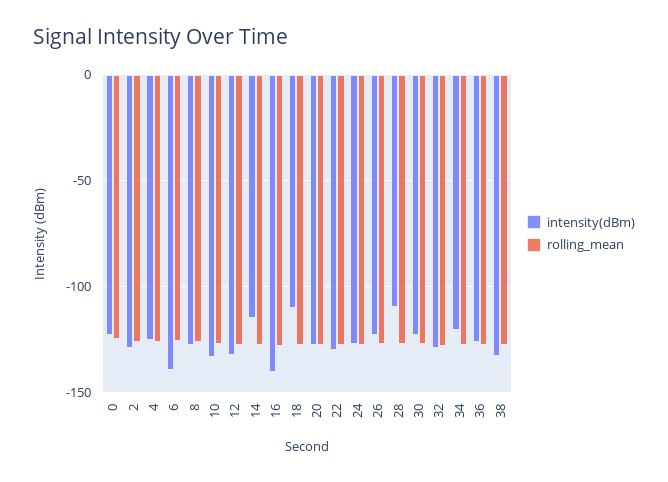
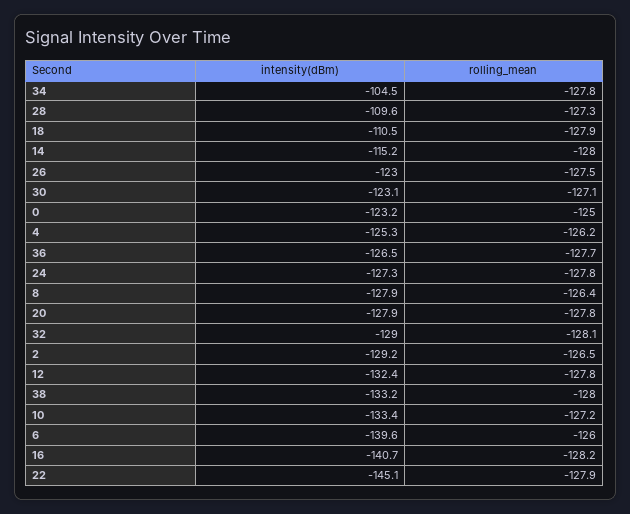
intensity(dBm), 22: -130 -> -145.1
intensity(dBm), 34: -120 -> -104.5

